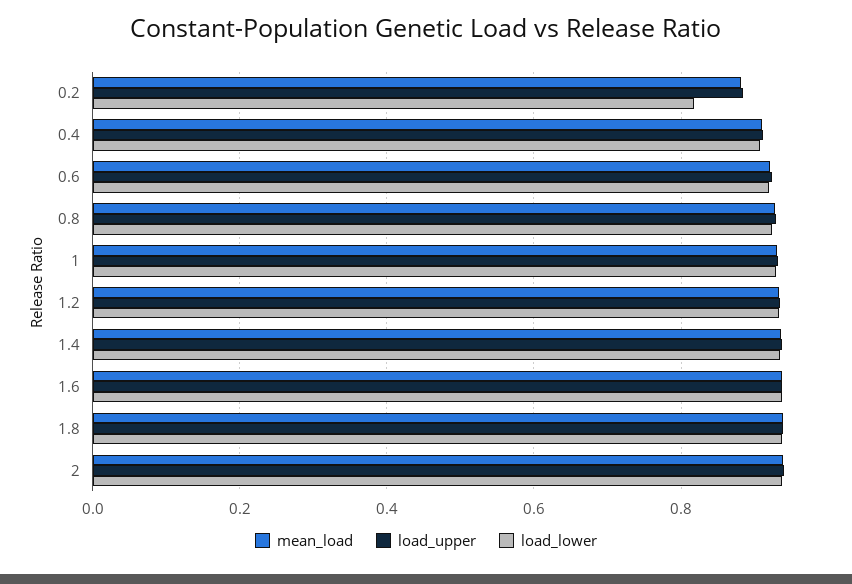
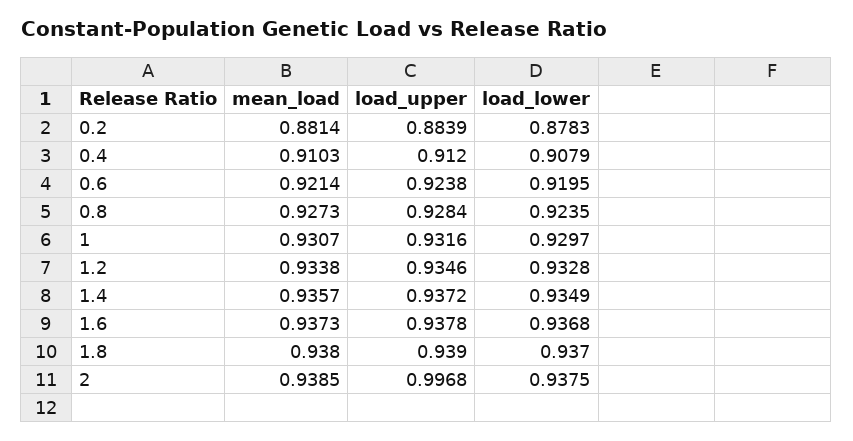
load_lower, 0.2: 0.82 -> 0.8783
load_upper, 2: 0.94 -> 0.9968

